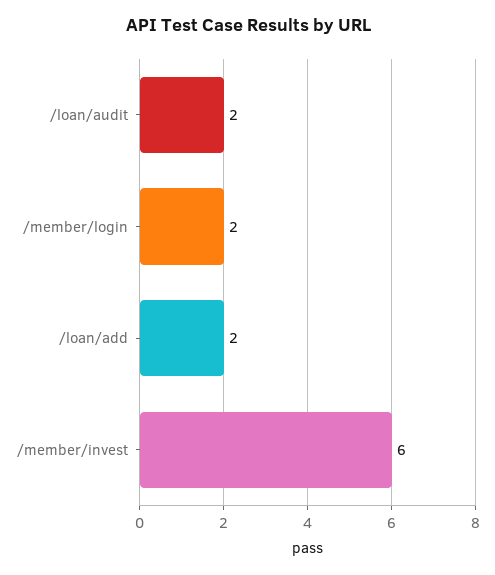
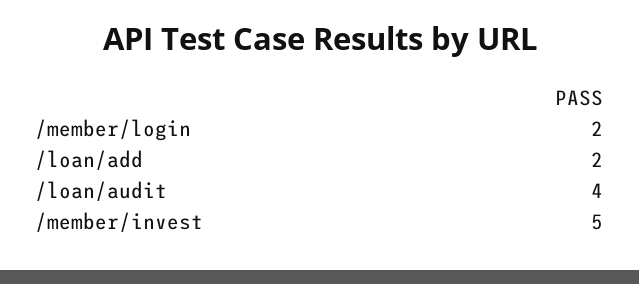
/loan/audit: 2 -> 4
/member/invest: 6 -> 5

